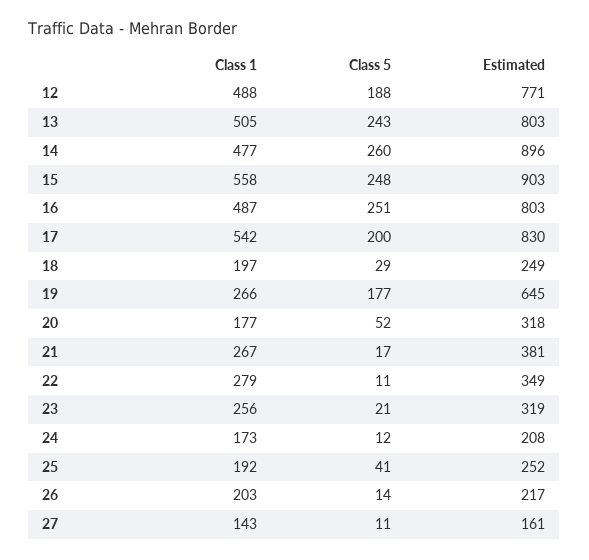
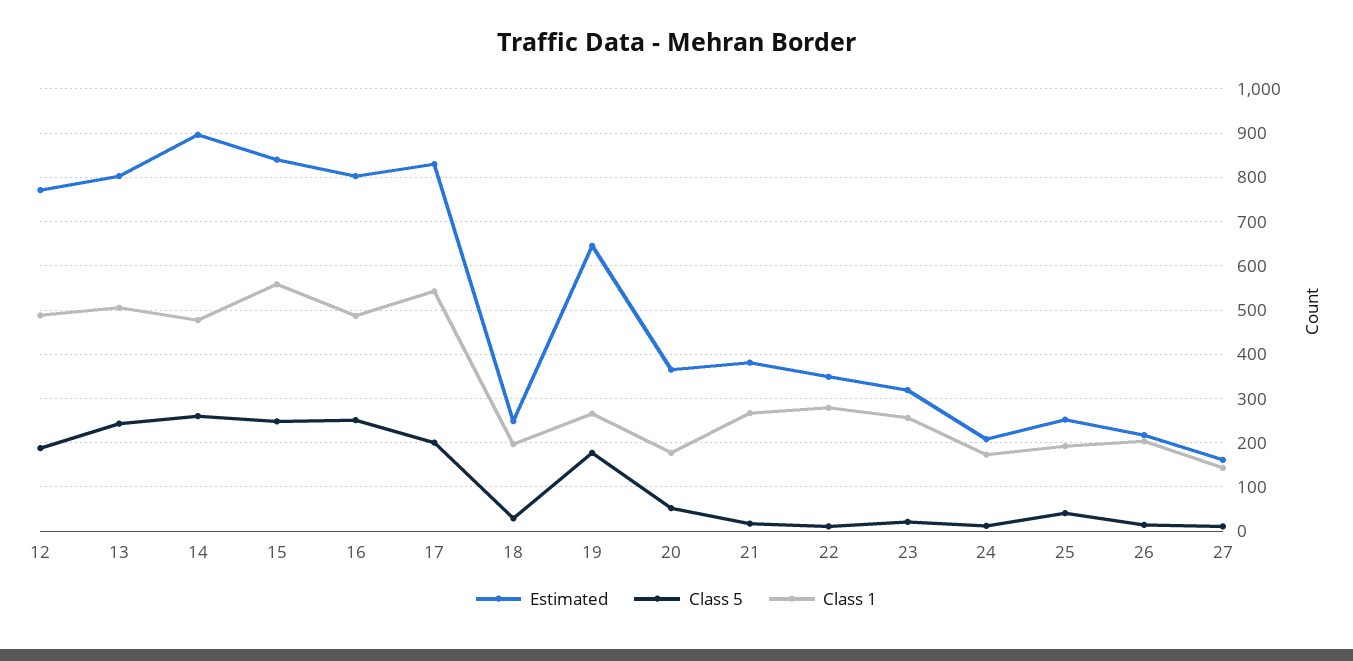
Estimated, 15: 903 -> 840
Estimated, 20: 318 -> 360

